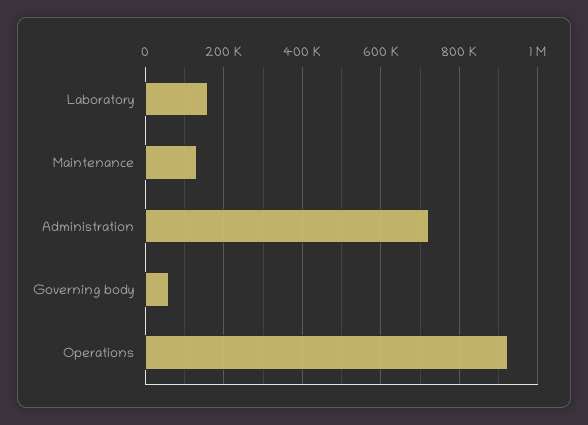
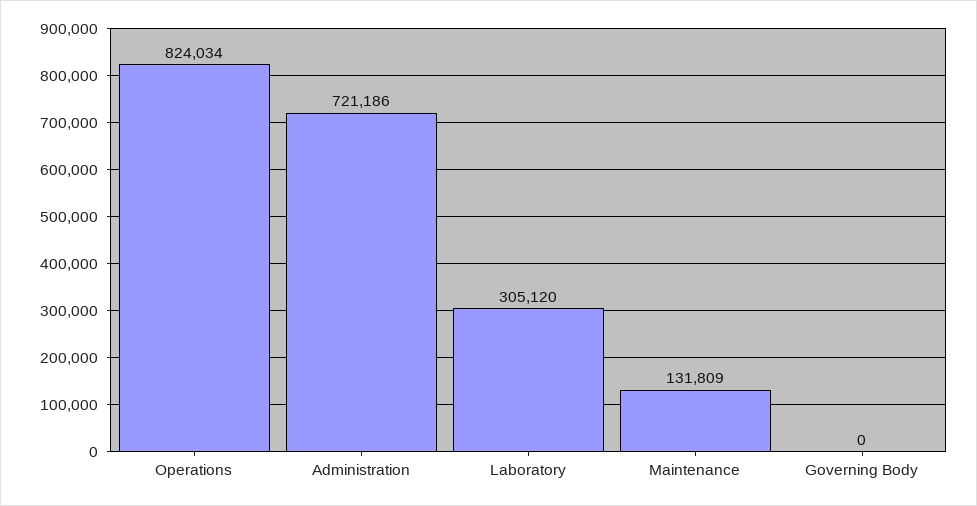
Laboratory: 160000 -> 305120
Governing body: 60000 -> 0
Operations: 920000 -> 824034

